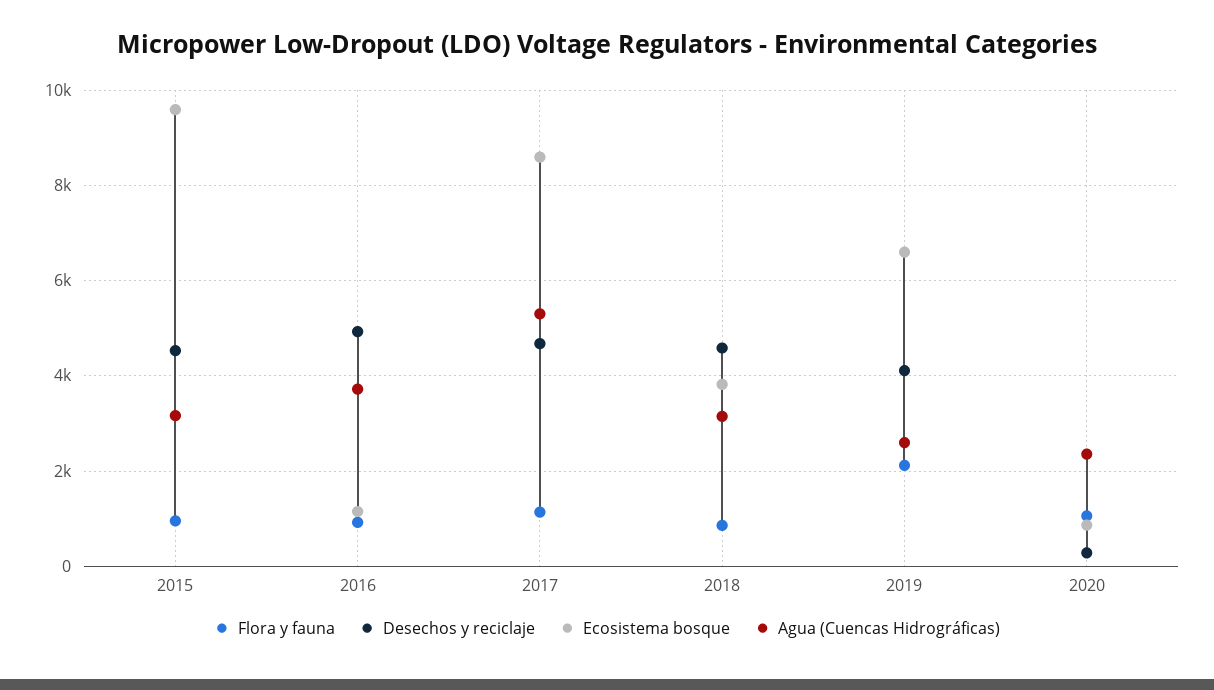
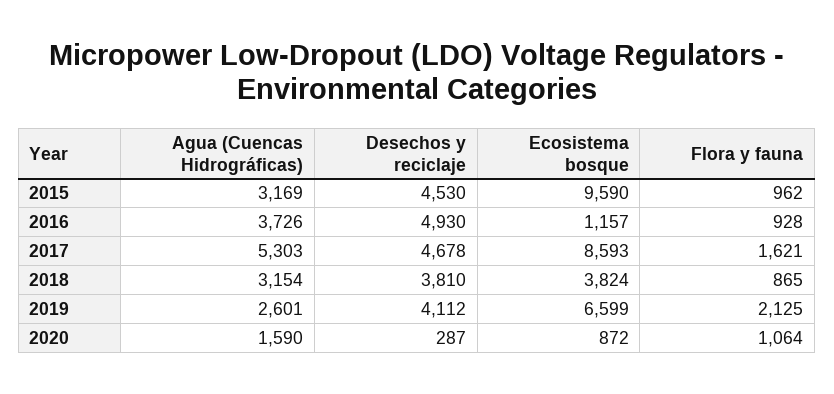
Flora y fauna, 2017: 1200 -> 1621
Desechos y reciclaje, 2018: 4600 -> 3810
Agua (Cuencas Hidrográficas), 2020: 2400 -> 1590

